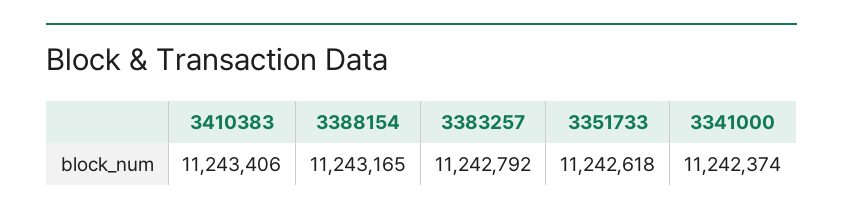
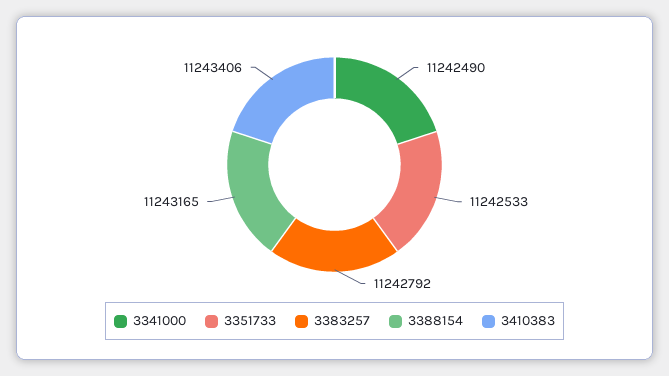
3351733: 11242618 -> 11242533
3341000: 11242374 -> 11242490

